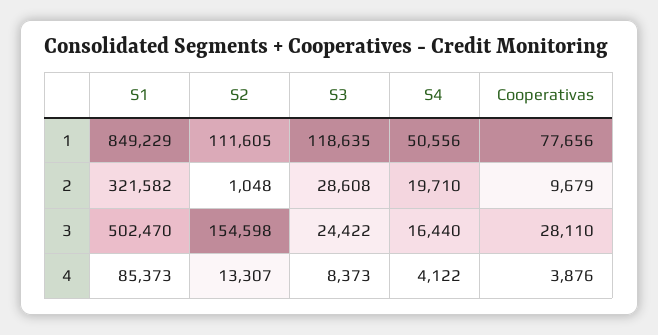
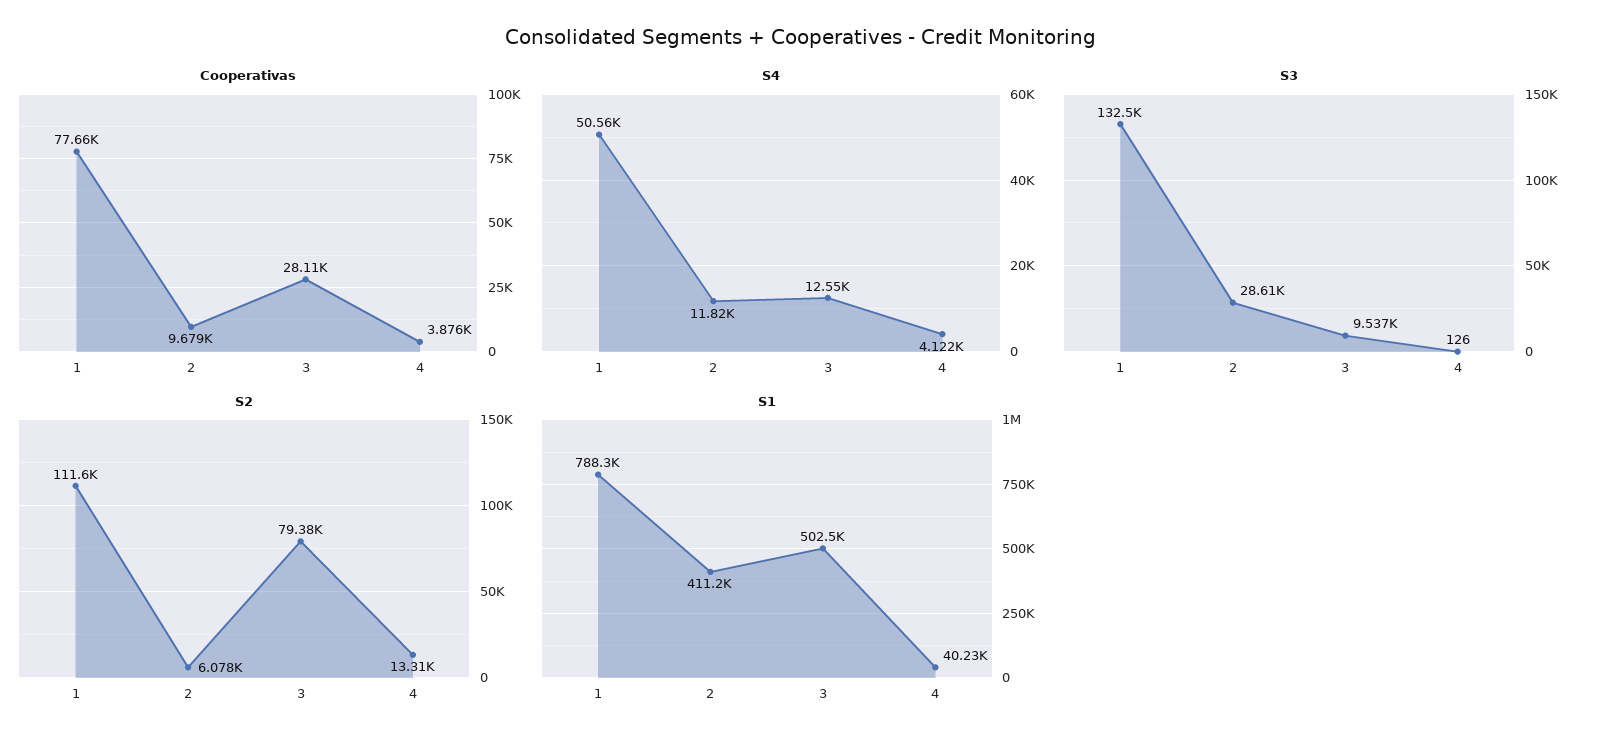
S1, 1: 849229 -> 788300
S3, 1: 118635 -> 132500
S1, 2: 321582 -> 411200
S2, 2: 1048 -> 6078
S4, 2: 19710 -> 11820
S2, 3: 154598 -> 79380
S3, 3: 24422 -> 9537
S4, 3: 16440 -> 12550
S1, 4: 85373 -> 40230
S3, 4: 8373 -> 126

